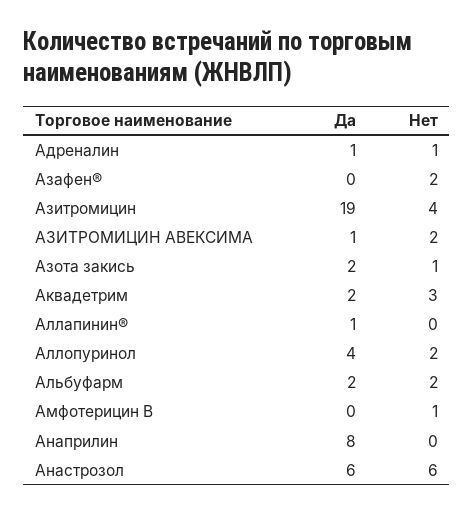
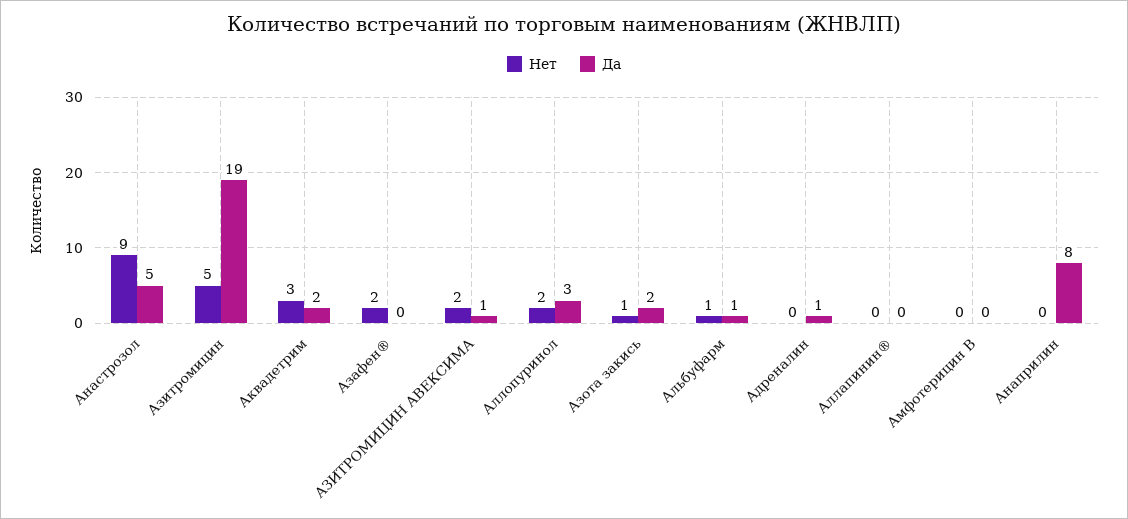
Нет, Адреналин: 1 -> 0
Нет, Азитромицин: 4 -> 5
Да, Аллапинин®: 1 -> 0
Да, Аллопуринол: 4 -> 3
Да, Альбуфарм: 2 -> 1
Нет, Альбуфарм: 2 -> 1
Нет, Амфотерицин В: 1 -> 0
Да, Анастрозол: 6 -> 5
Нет, Анастрозол: 6 -> 9

